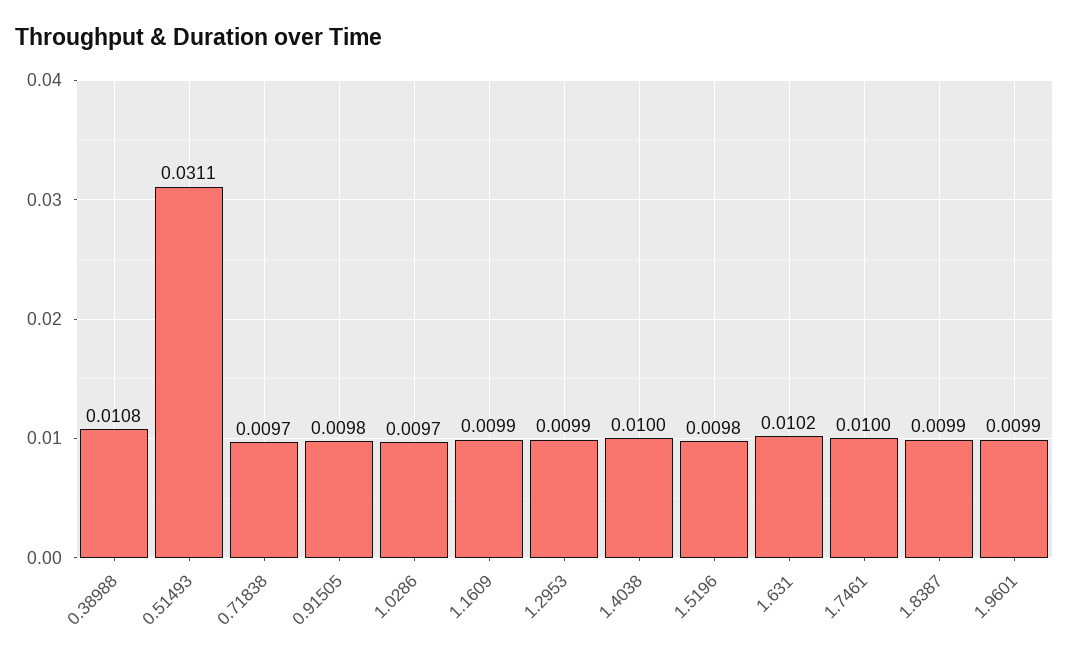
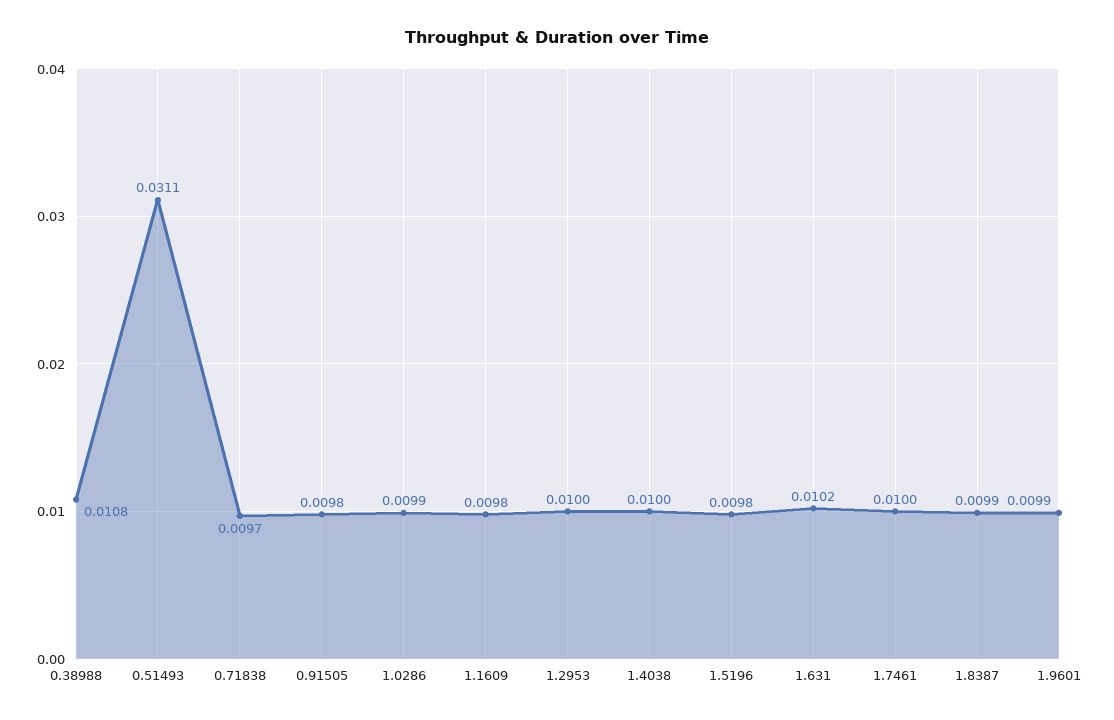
1.0286: 0.0097 -> 0.0099
1.1609: 0.0099 -> 0.0098
1.2953: 0.0099 -> 0.01

